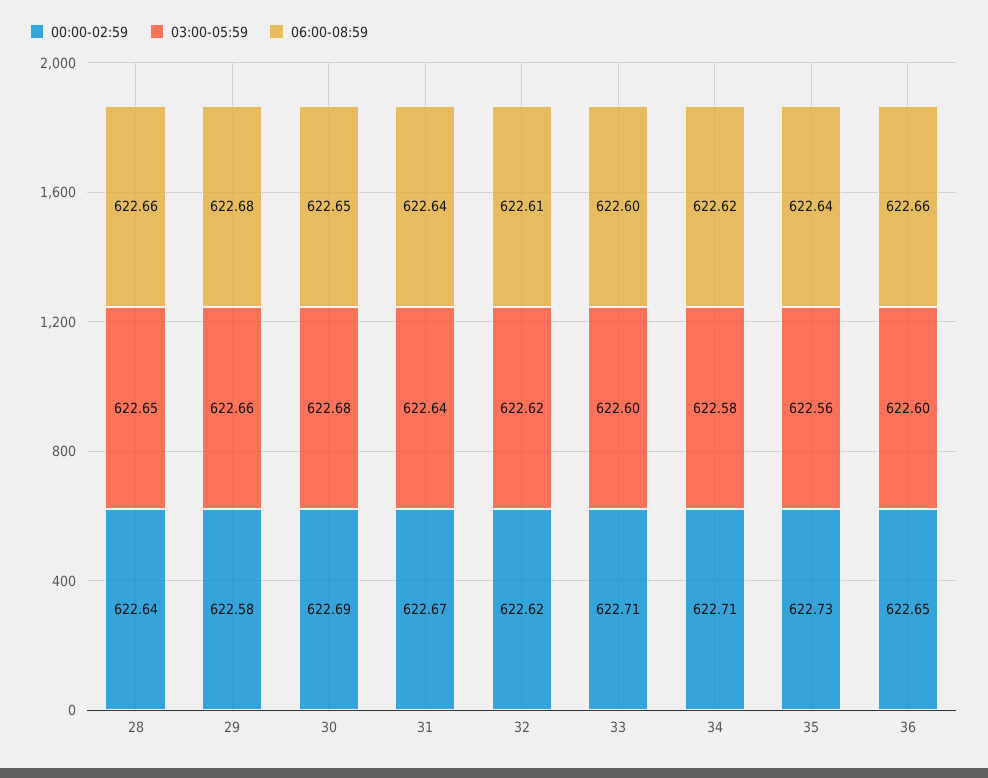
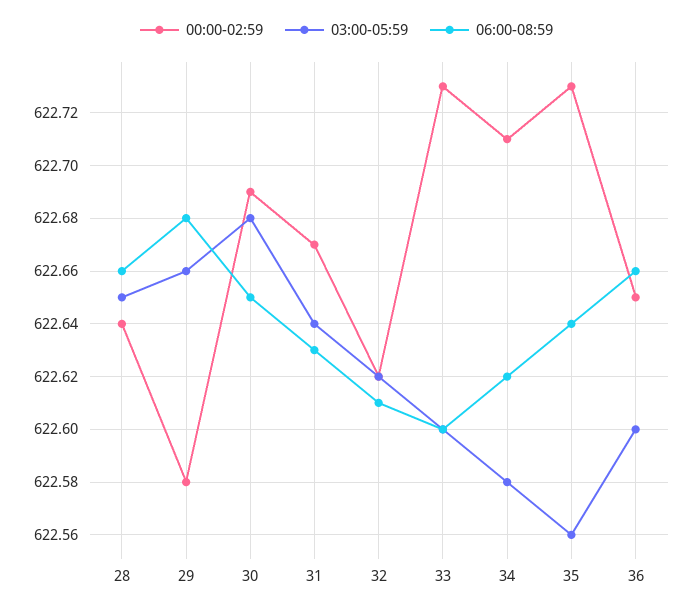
06:00-08:59, 31: 622.64 -> 622.63
00:00-02:59, 33: 622.71 -> 622.73

